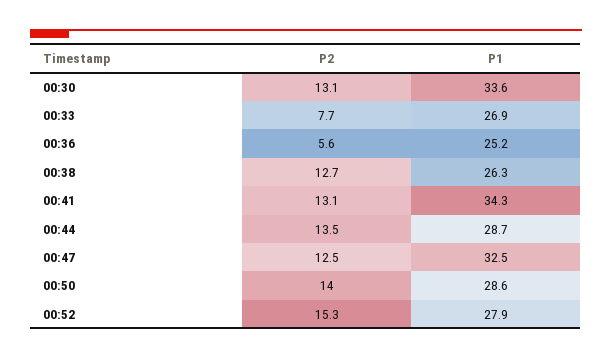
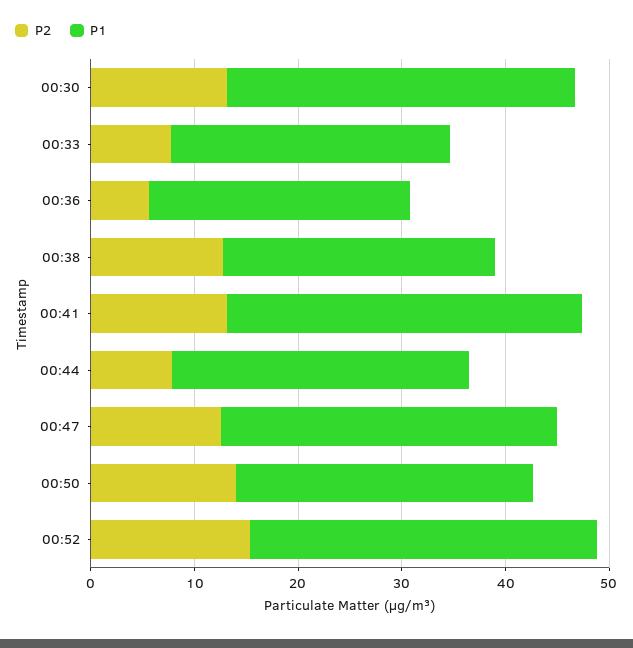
P2, 00:44: 13.5 -> 8
P1, 00:52: 27.9 -> 34

